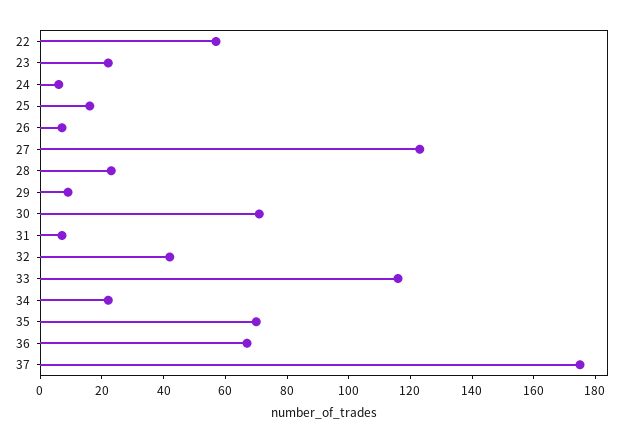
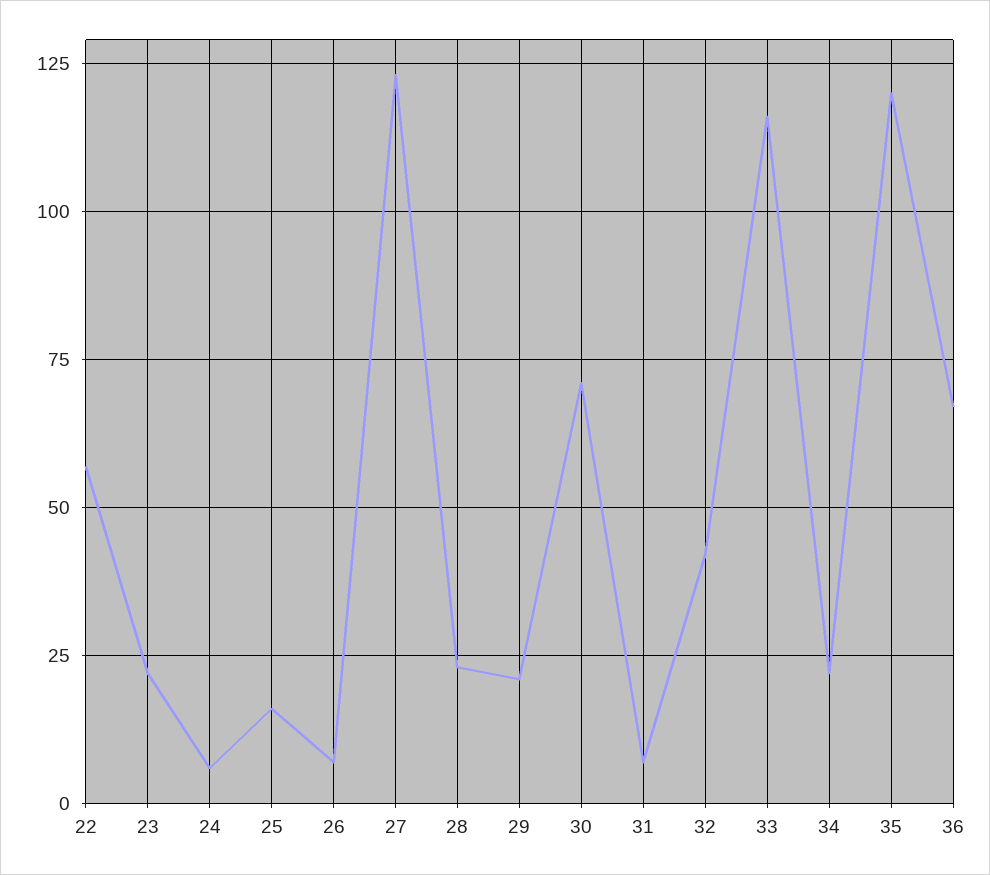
29: 10 -> 20
35: 70 -> 120
37: 175 -> none

